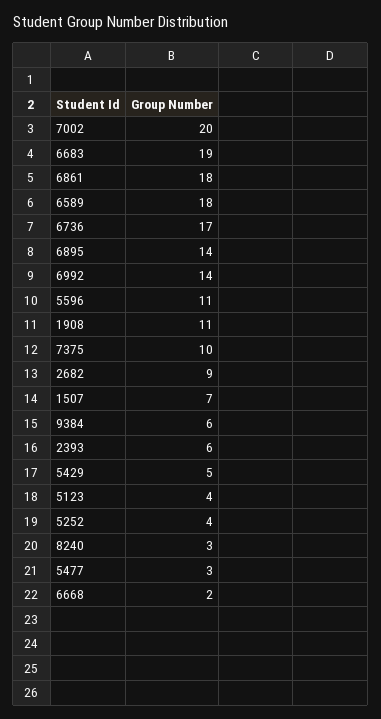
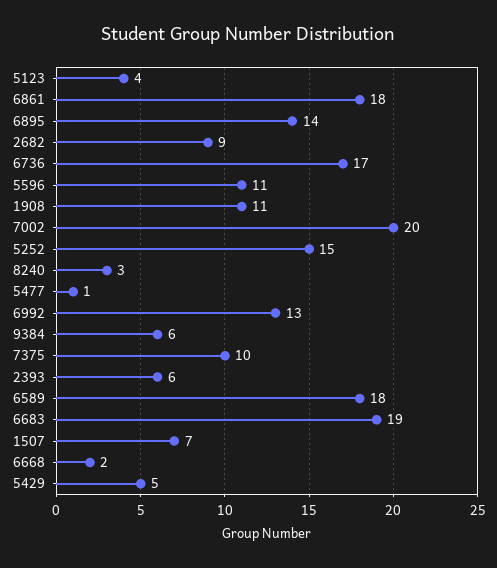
6992: 14 -> 13
5252: 4 -> 15
5477: 3 -> 1

